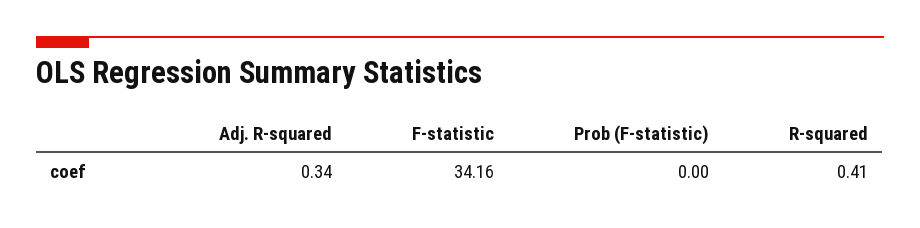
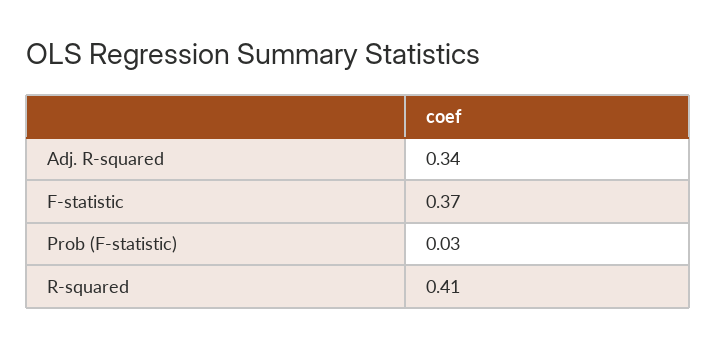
F-statistic: 34.16 -> 0.37
Prob (F-statistic): 0 -> 0.03

